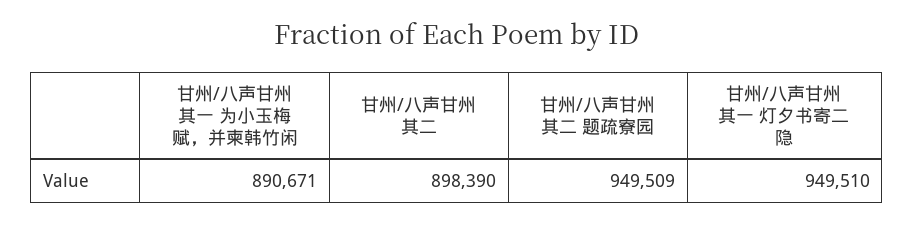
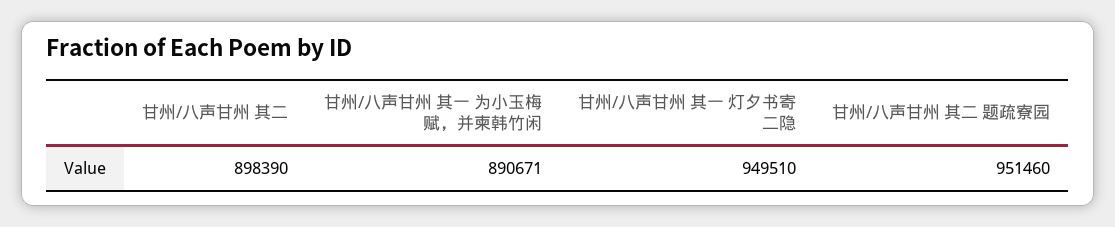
甘州/八声甘州 其二 题疏寮园: 949509 -> 951460

